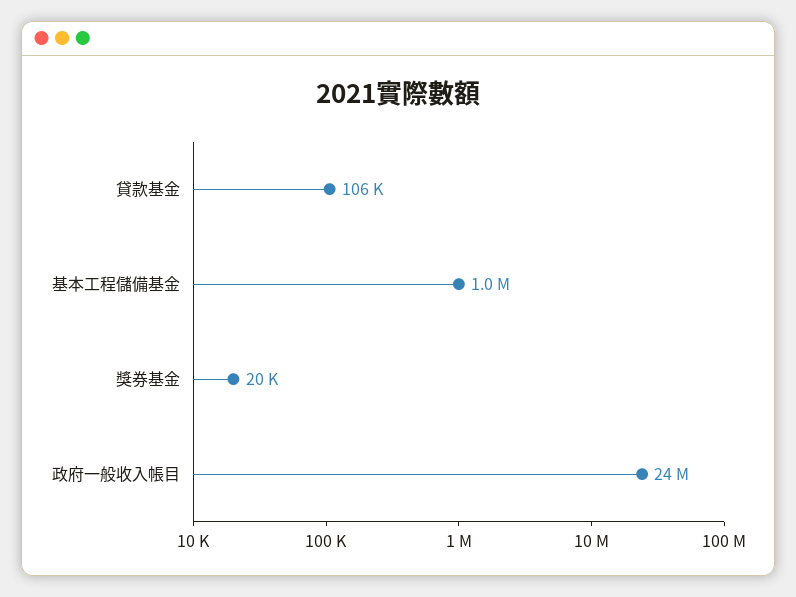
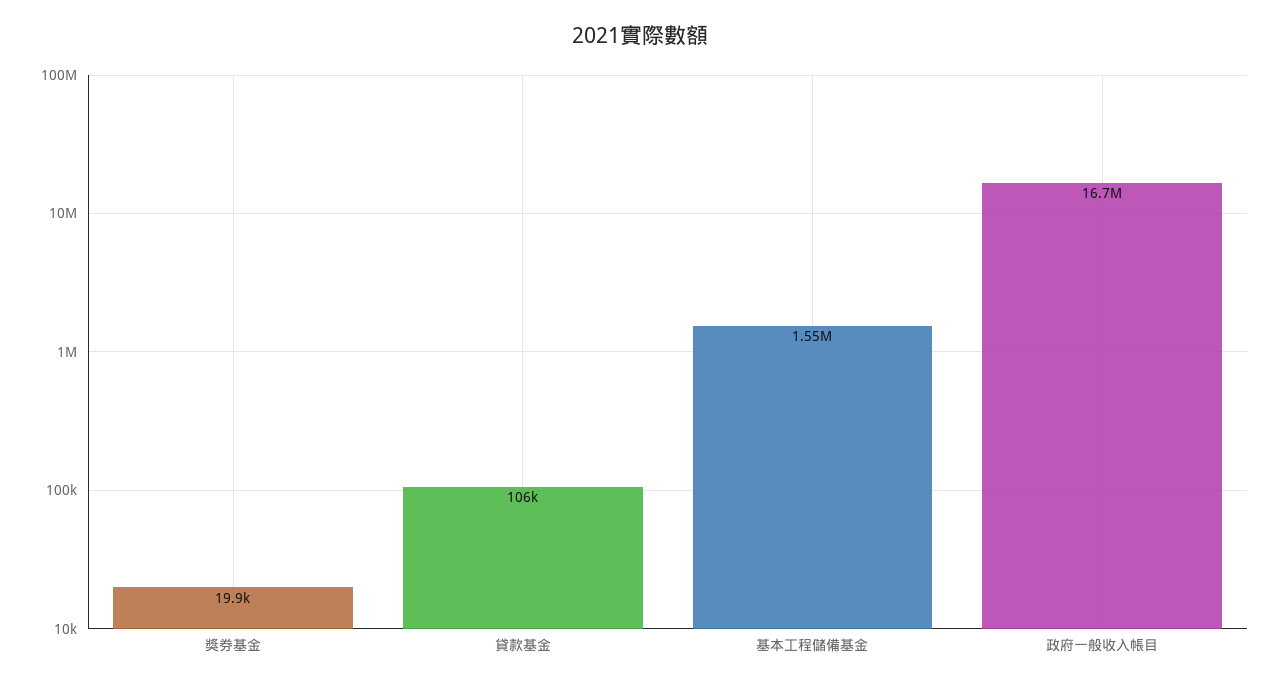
基本工程儲備基金: 1000000 -> 1550000
政府一般收入帳目: 24000000 -> 16700000

